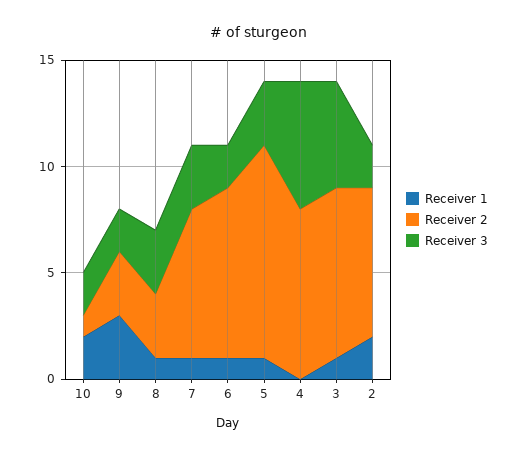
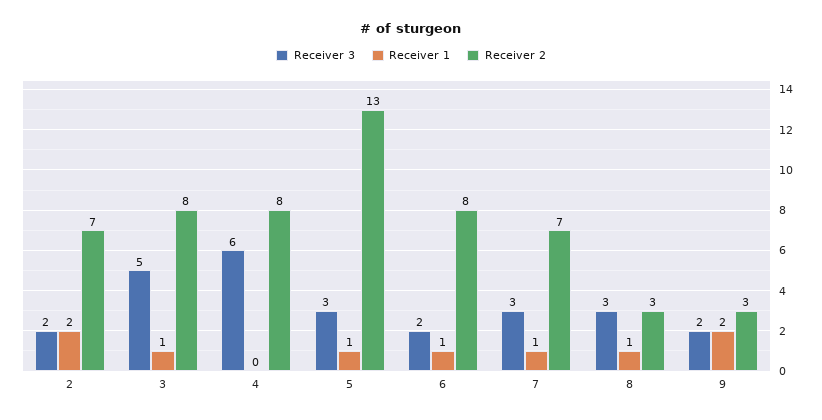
Receiver 1, 10: 2 -> none
Receiver 2, 10: 1 -> none
Receiver 3, 10: 2 -> none
Receiver 1, 9: 3 -> 2
Receiver 2, 5: 10 -> 13

